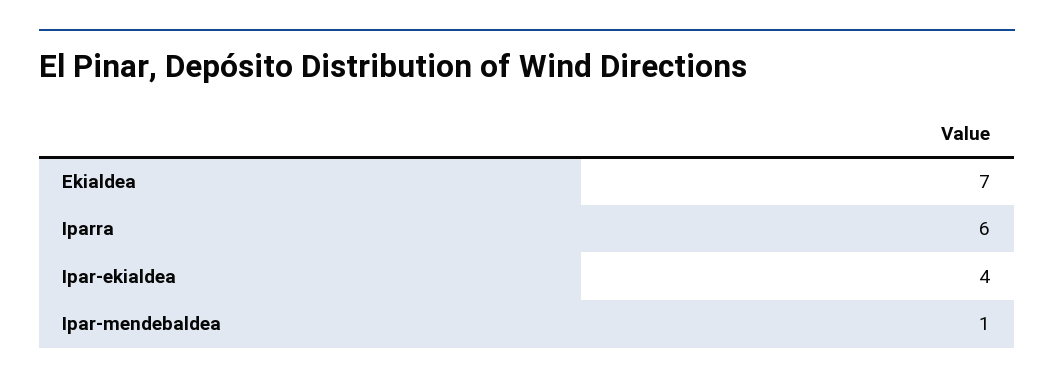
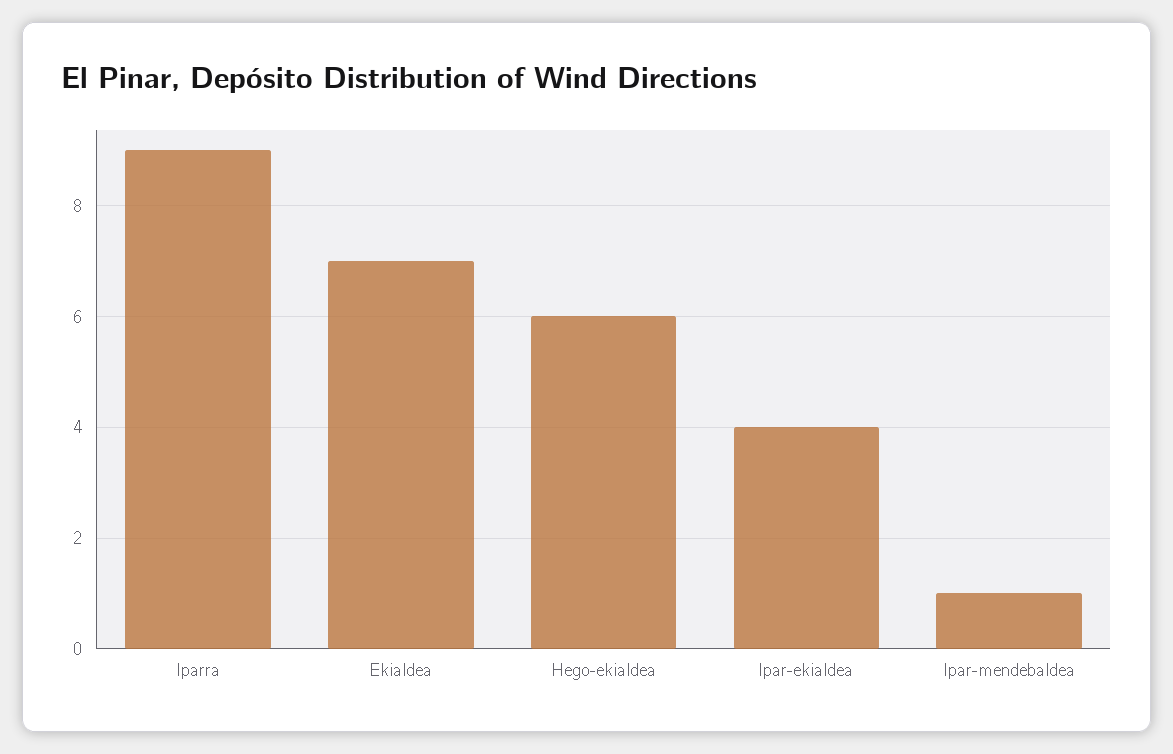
Iparra: 6 -> 9
Hego-ekialdea: none -> 6

